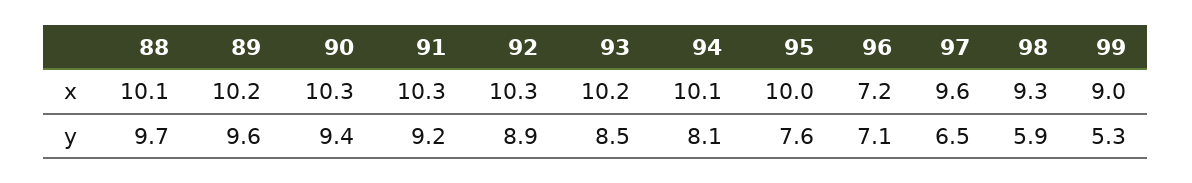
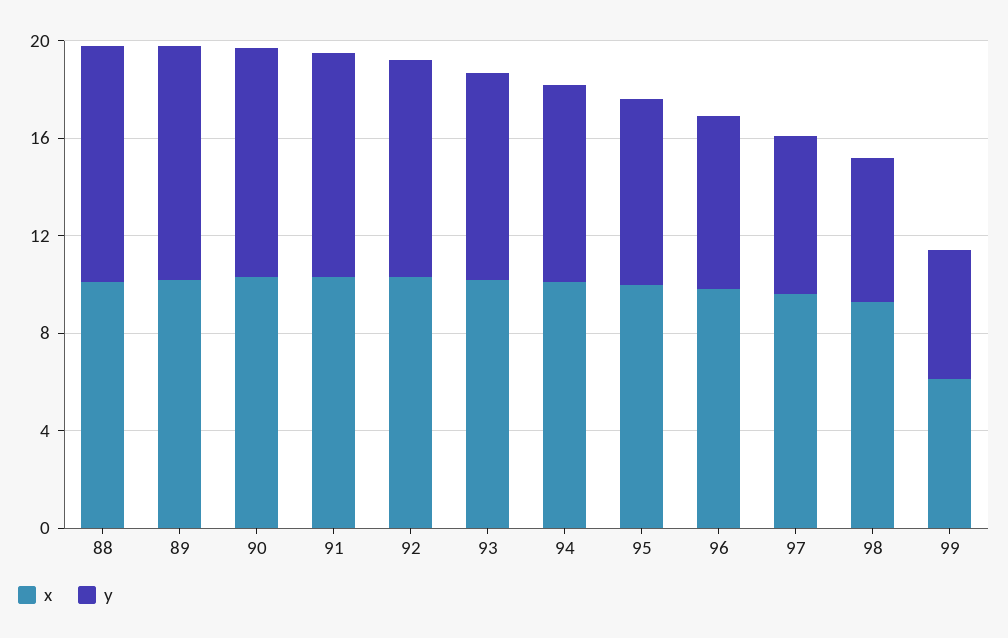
x, 96: 7.2 -> 10
x, 99: 9 -> 6

